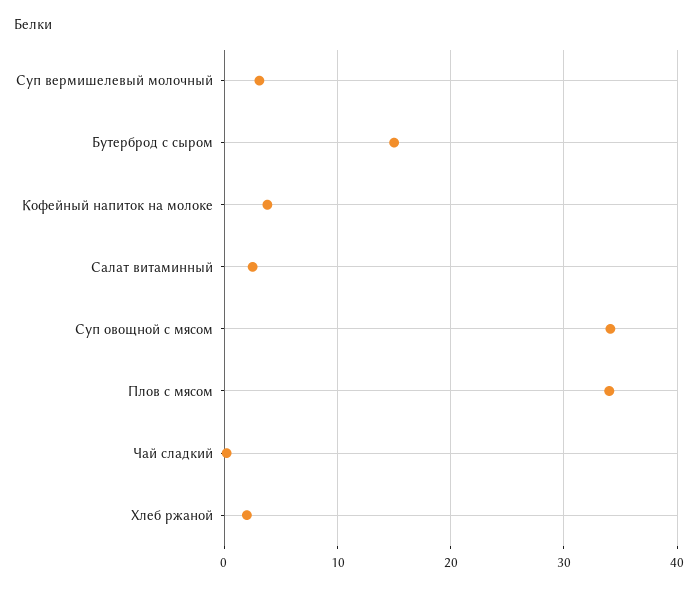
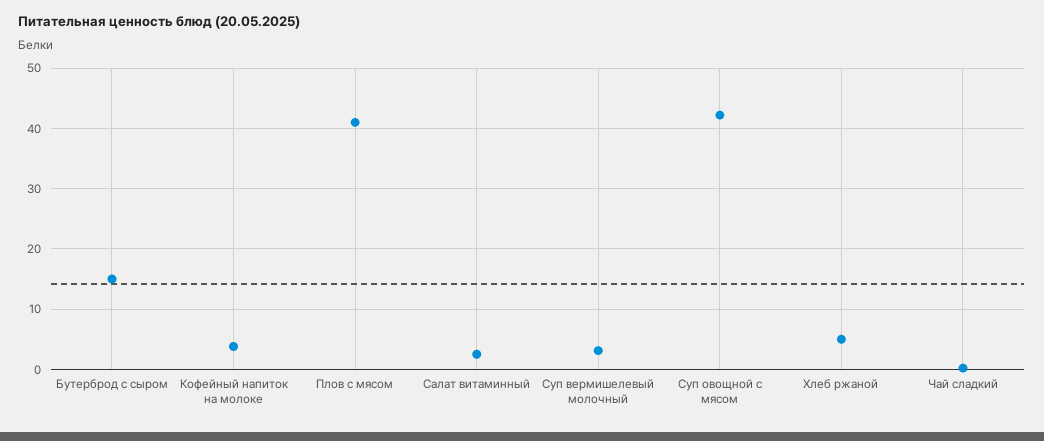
Суп овощной с мясом: 34 -> 42
Плов с мясом: 34 -> 41
Хлеб ржаной: 2 -> 5

